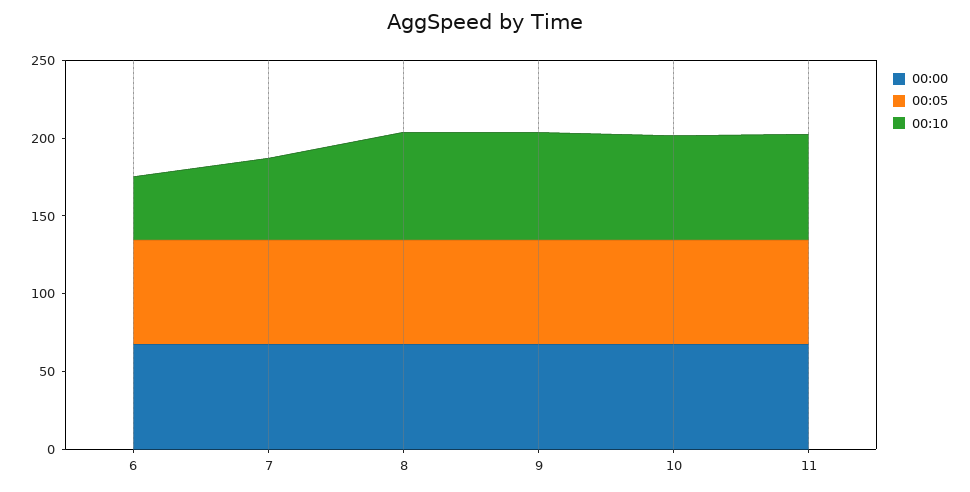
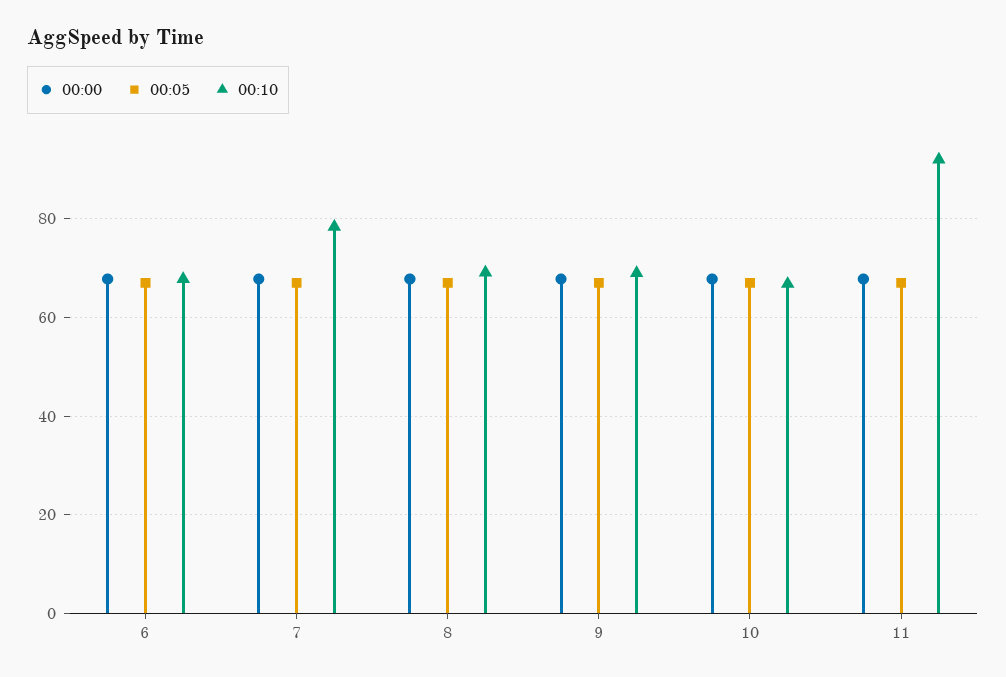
00:10, 6: 40 -> 68
00:10, 7: 50 -> 78
00:10, 11: 70 -> 92

